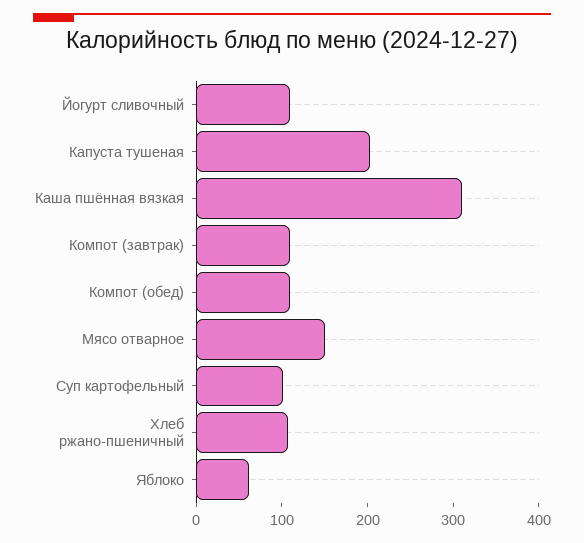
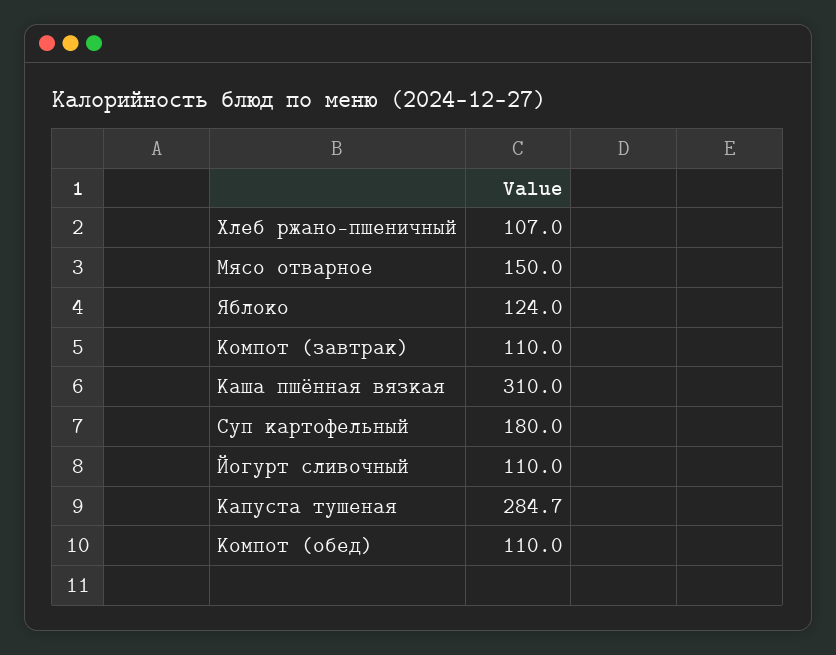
Капуста тушеная: 200 -> 284.7
Суп картофельный: 100 -> 180
Яблоко: 60 -> 124

